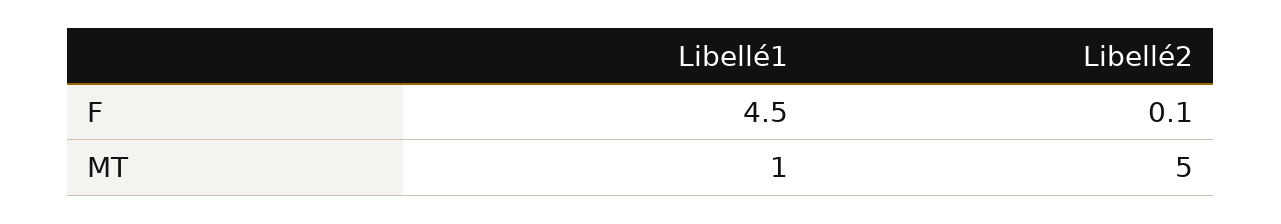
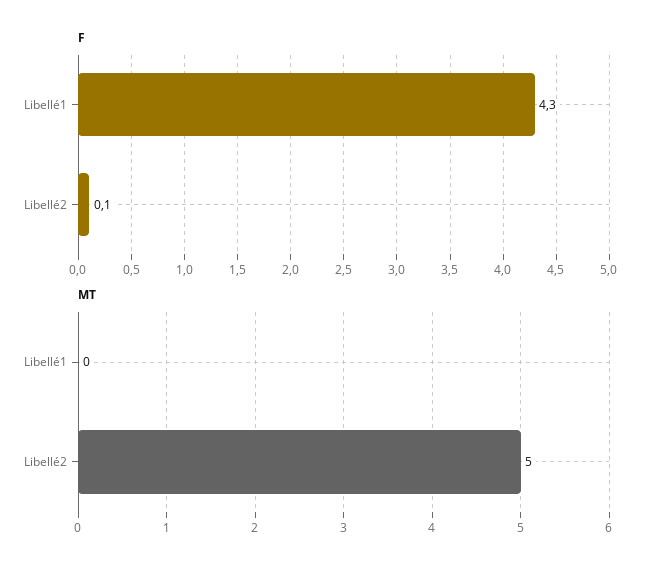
F, Libellé1: 4.5 -> 4.3
MT, Libellé1: 1 -> 0

